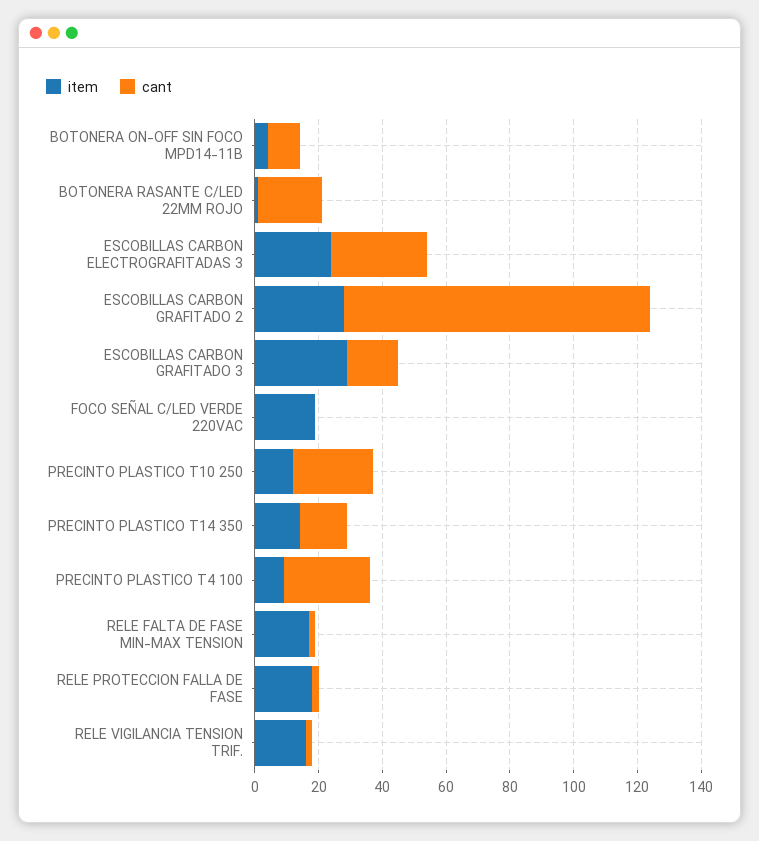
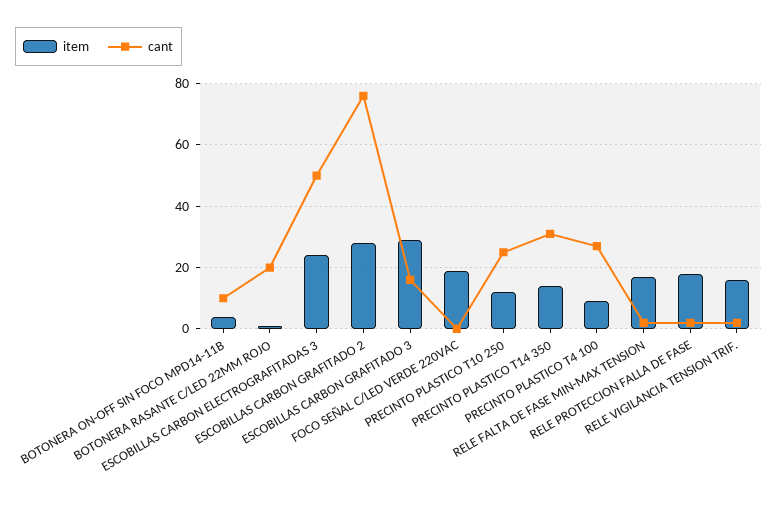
cant, ESCOBILLAS CARBON ELECTROGRAFITADAS 3: 30 -> 50
cant, ESCOBILLAS CARBON GRAFITADO 2: 95 -> 75
cant, PRECINTO PLASTICO T14 350: 15 -> 30

